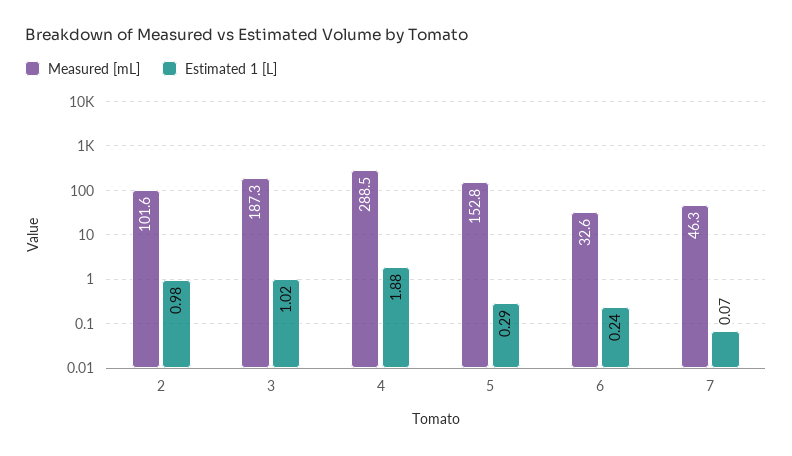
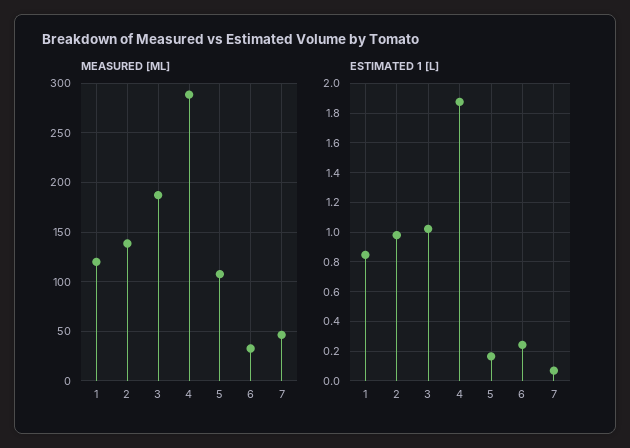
Measured [mL], 2: 101.6 -> 140
Measured [mL], 5: 152.8 -> 110
Estimated 1 [L], 5: 0.29 -> 0.15
Measured [mL], 1: none -> 120
Estimated 1 [L], 1: none -> 0.85

